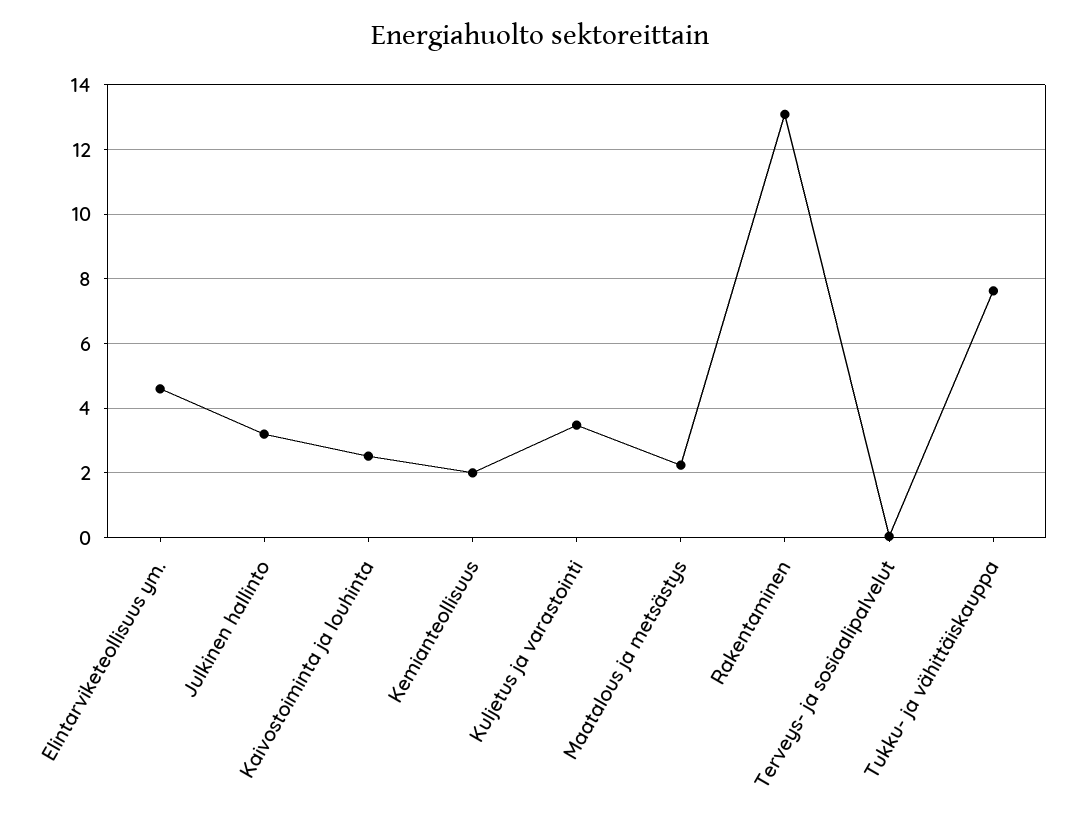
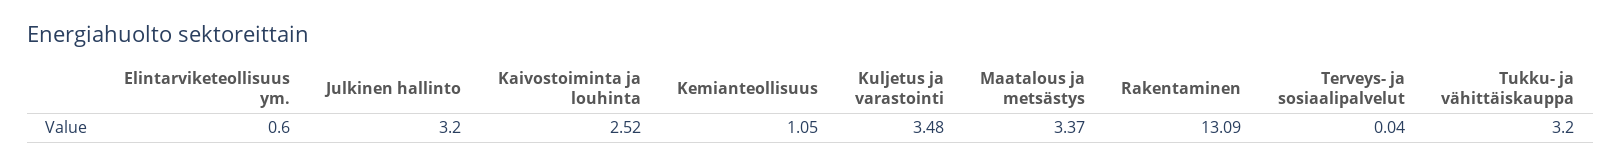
Elintarviketeollisuus ym.: 4.6 -> 0.6
Kemianteollisuus: 2 -> 1.05
Maatalous ja metsästys: 2.2 -> 3.37
Tukku- ja vähittäiskauppa: 7.6 -> 3.2

